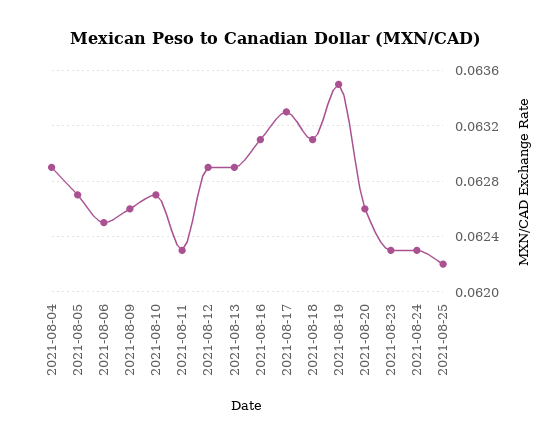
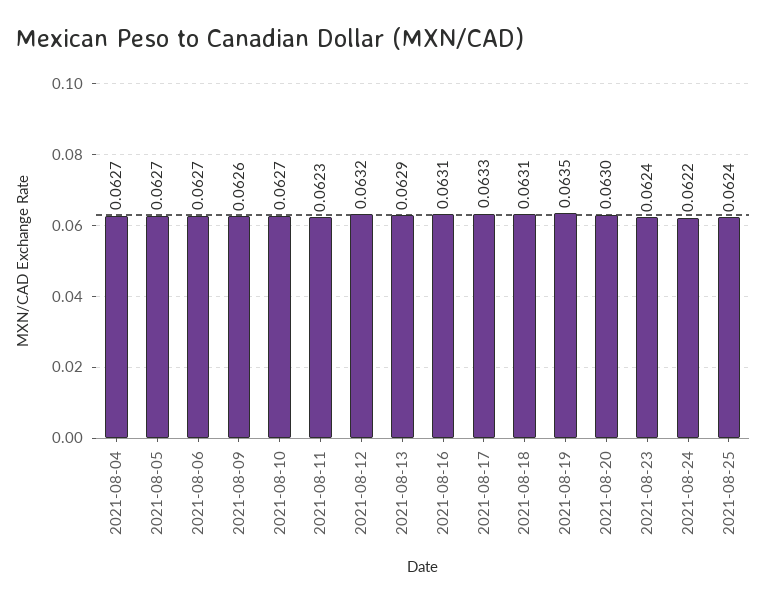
2021-08-04: 0.0629 -> 0.0627
2021-08-06: 0.0625 -> 0.0627
2021-08-12: 0.0629 -> 0.0632
2021-08-20: 0.0626 -> 0.063
2021-08-23: 0.0623 -> 0.0624
2021-08-24: 0.0623 -> 0.0622
2021-08-25: 0.0622 -> 0.0624

